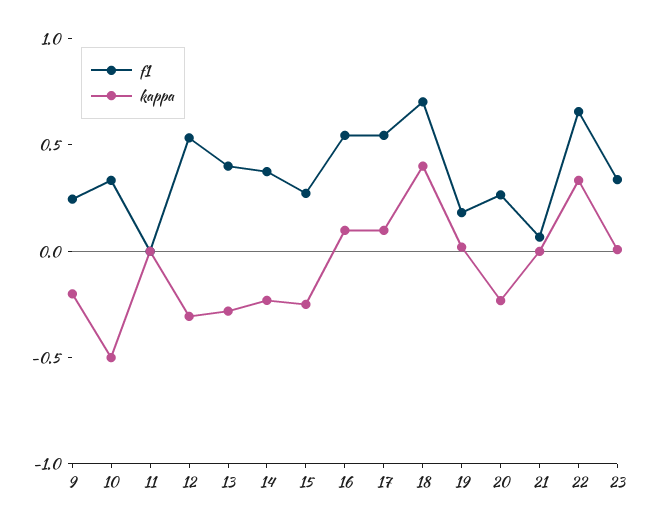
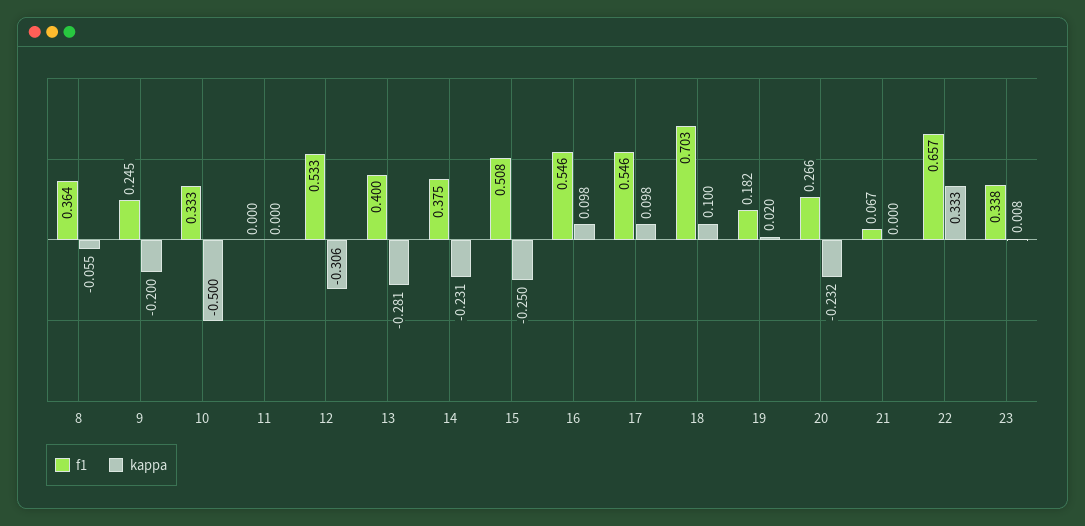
f1, 15: 0.3 -> 0.508
kappa, 18: 0.4 -> 0.1
f1, 8: none -> 0.364
kappa, 8: none -> -0.055

